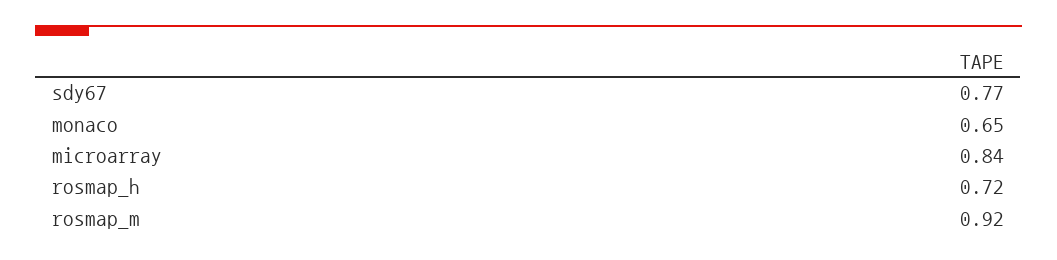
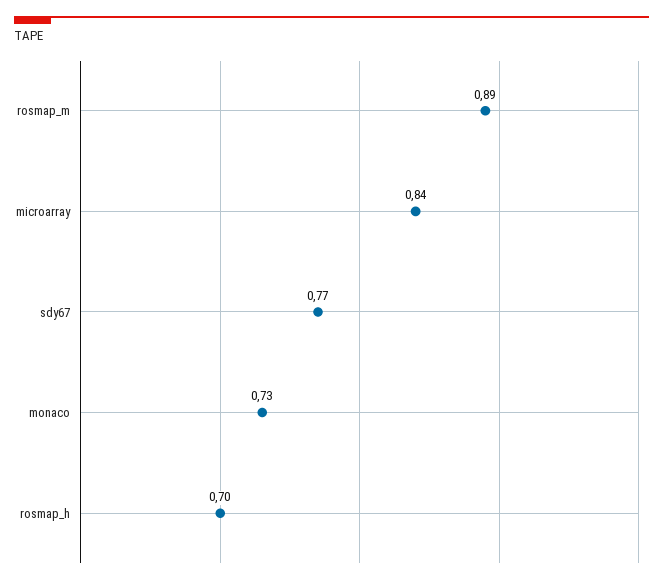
monaco: 0.65 -> 0.73
rosmap_h: 0.72 -> 0.7
rosmap_m: 0.92 -> 0.89

